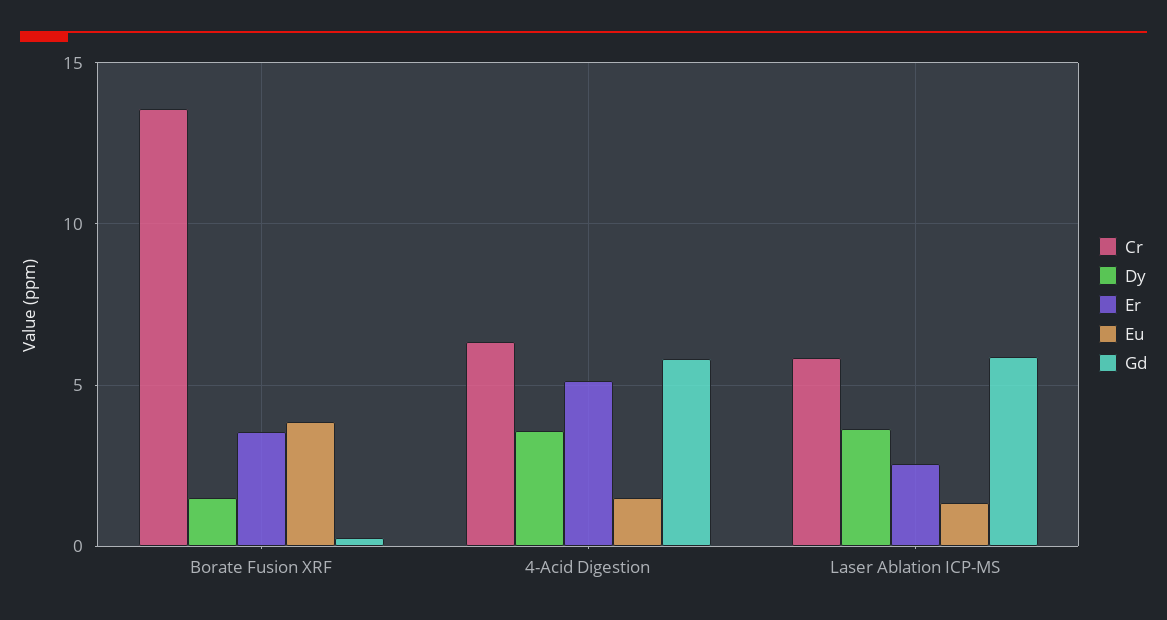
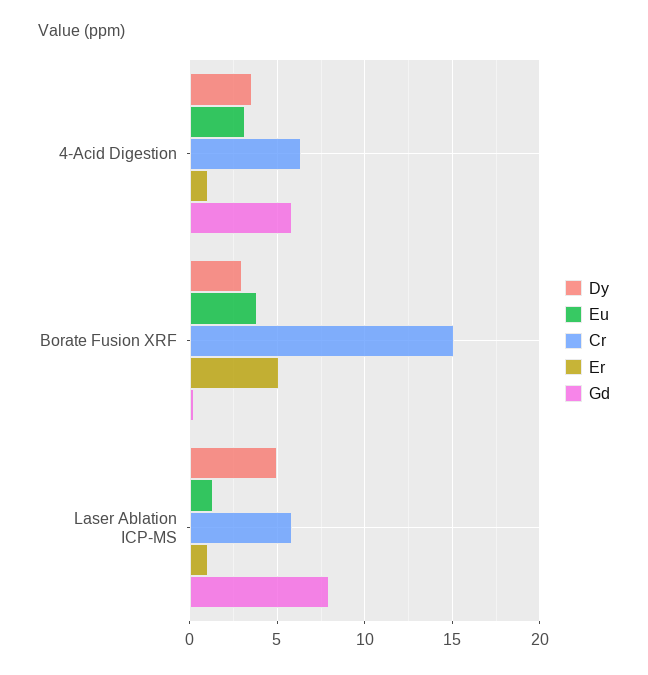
Cr, Borate Fusion XRF: 13.5 -> 15
Dy, Borate Fusion XRF: 1.5 -> 3
Er, Borate Fusion XRF: 3.5 -> 5
Er, 4-Acid Digestion: 5 -> 1
Eu, 4-Acid Digestion: 1.5 -> 3
Dy, Laser Ablation ICP-MS: 3.5 -> 5
Er, Laser Ablation ICP-MS: 2.5 -> 1
Gd, Laser Ablation ICP-MS: 6 -> 8

